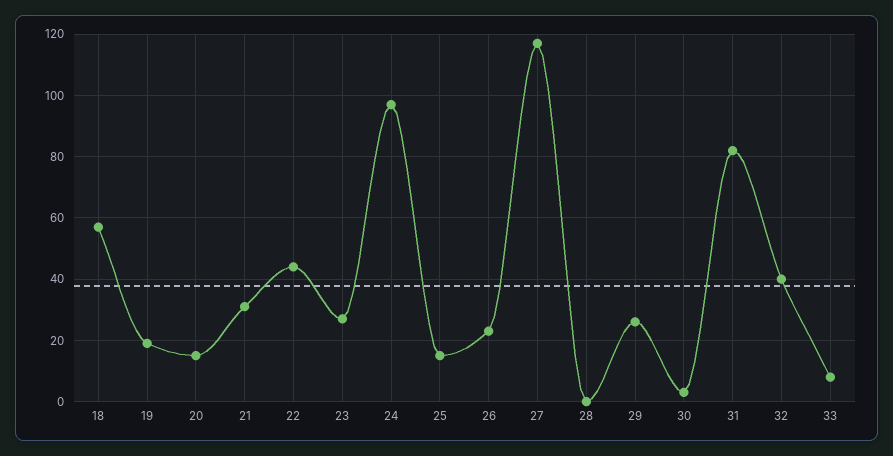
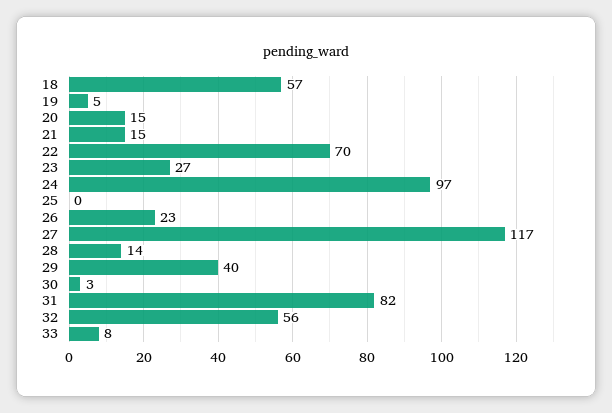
19: 20 -> 5
21: 30 -> 15
22: 45 -> 70
25: 15 -> 0
28: 0 -> 14
29: 25 -> 40
32: 40 -> 56

